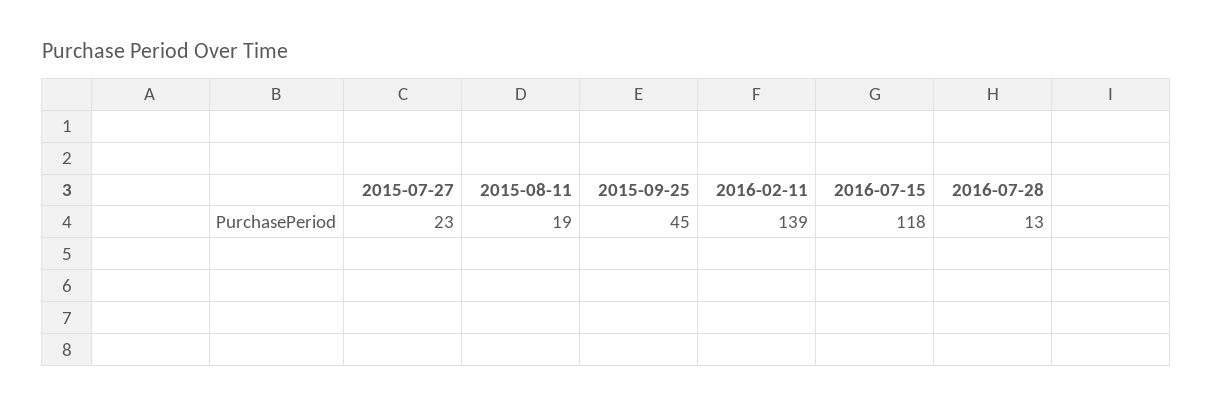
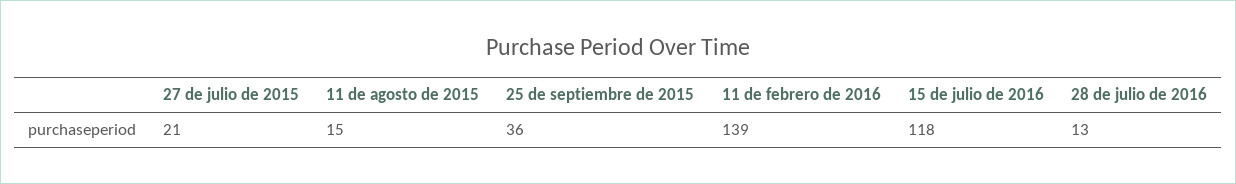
2015-07-27: 23 -> 21
2015-08-11: 19 -> 15
2015-09-25: 45 -> 36

